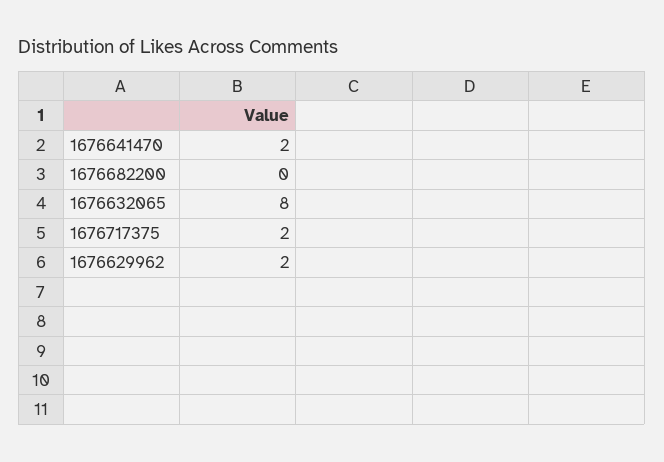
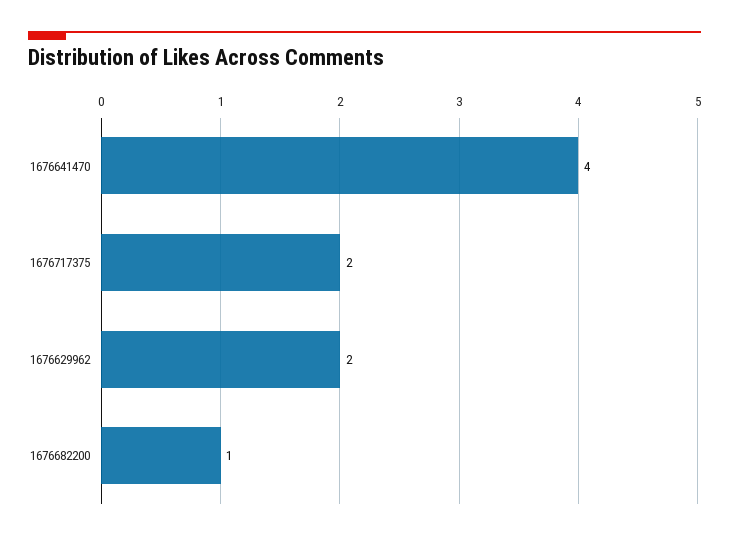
1676641470: 2 -> 4
1676682200: 0 -> 1
1676632065: 8 -> none

